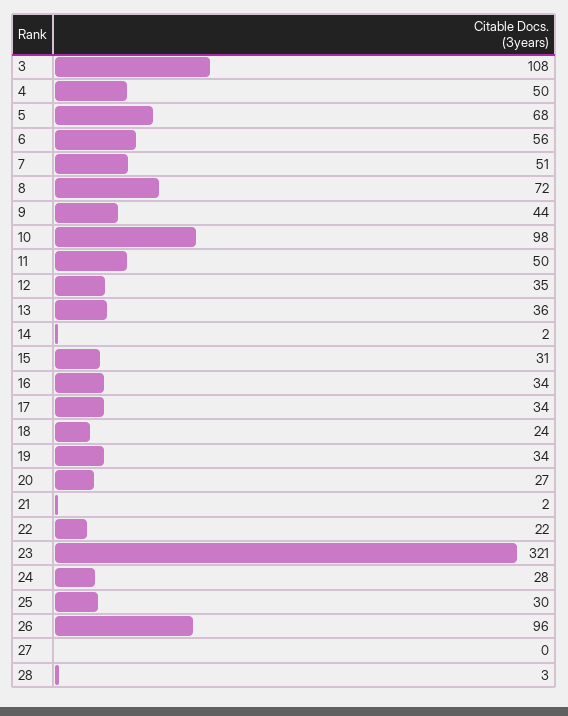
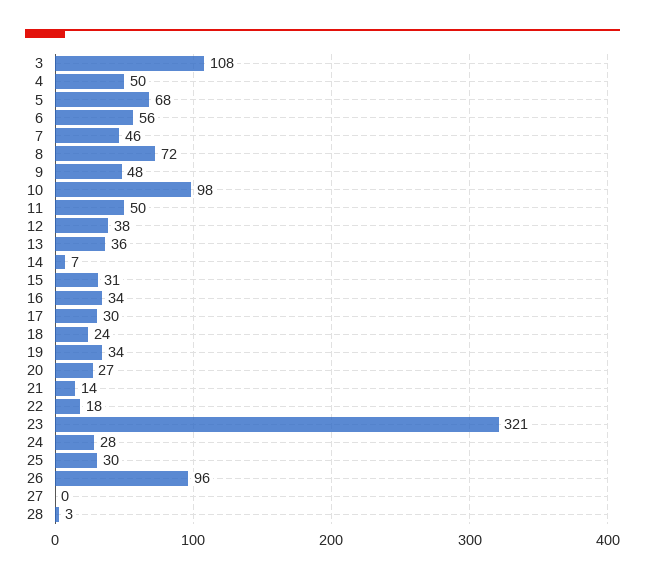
7: 51 -> 46
9: 44 -> 48
12: 35 -> 38
14: 2 -> 7
17: 34 -> 30
21: 2 -> 14
22: 22 -> 18

